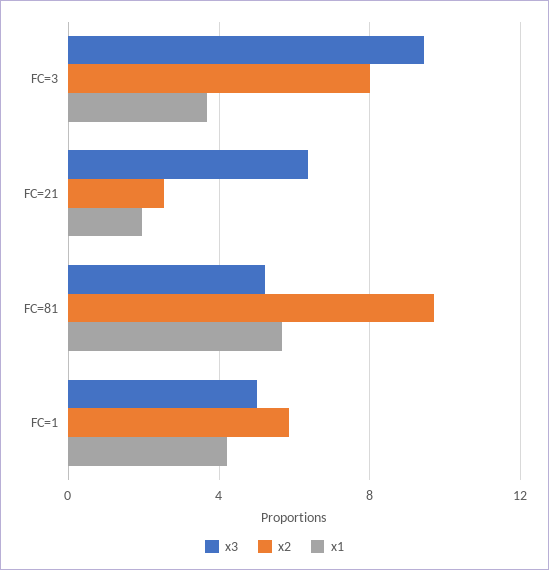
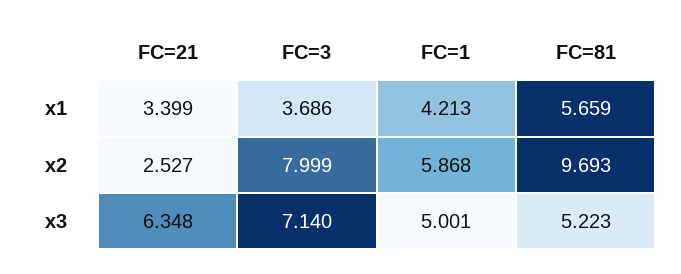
x3, FC=3: 9.5 -> 7.14
x1, FC=21: 2 -> 3.399

